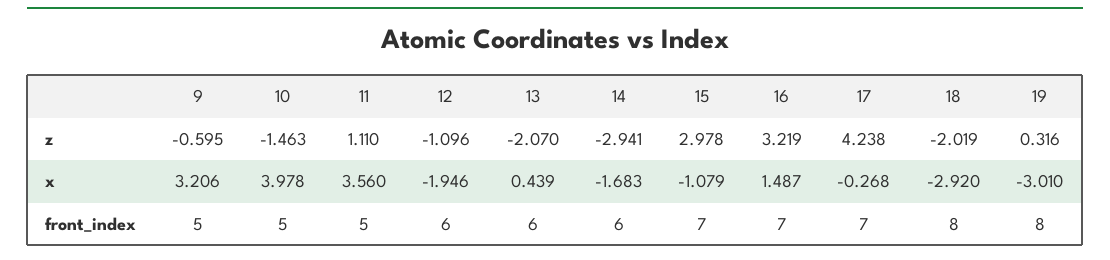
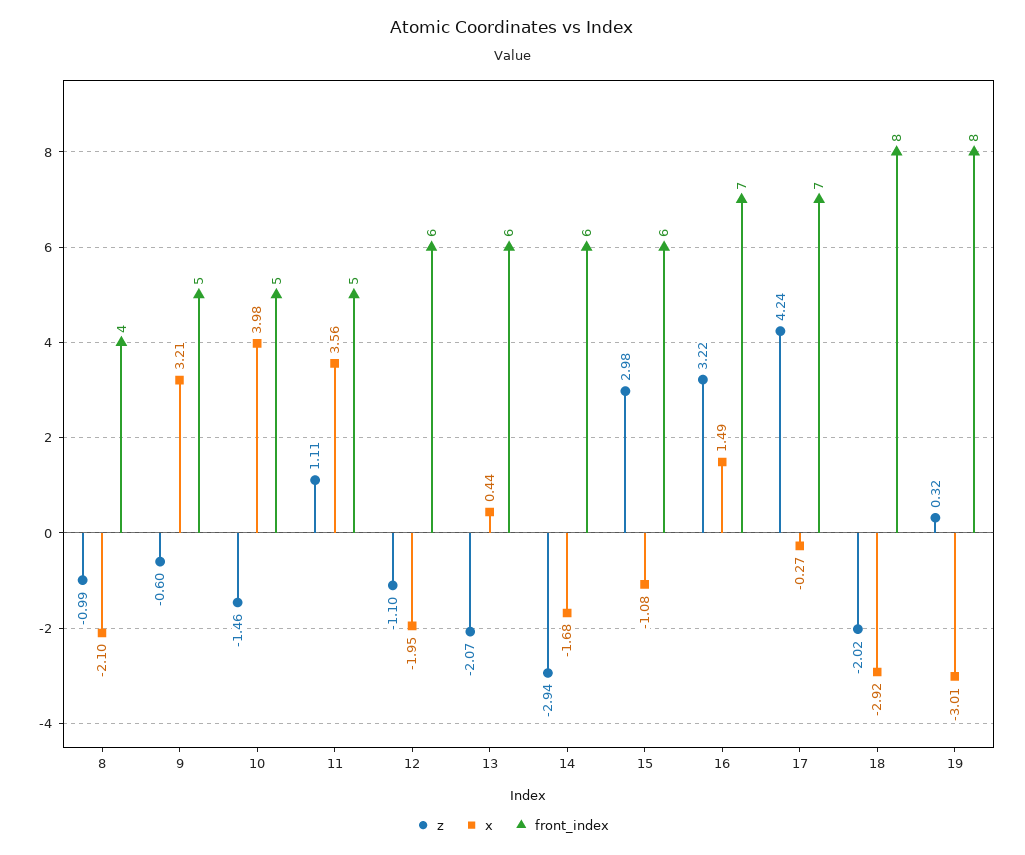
front_index, 15: 7 -> 6
z, 8: none -> -0.99
x, 8: none -> -2.1
front_index, 8: none -> 4

